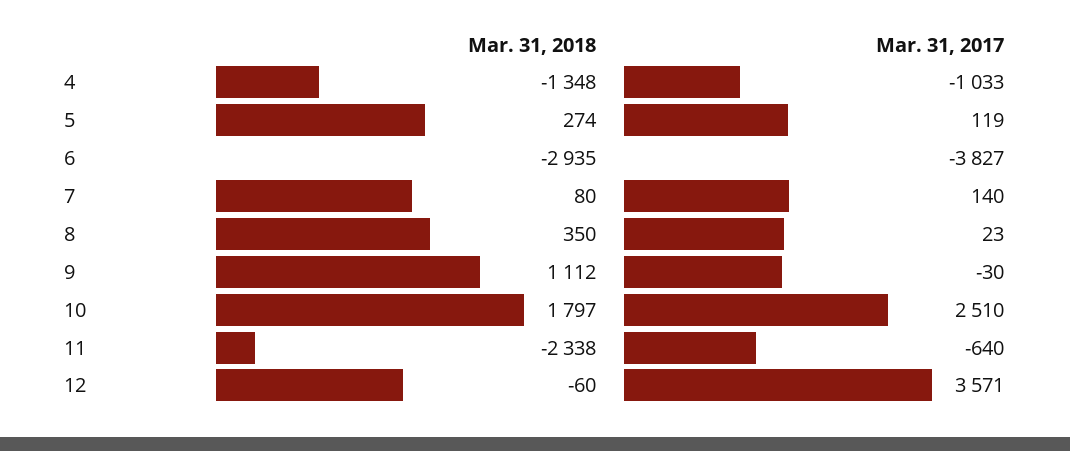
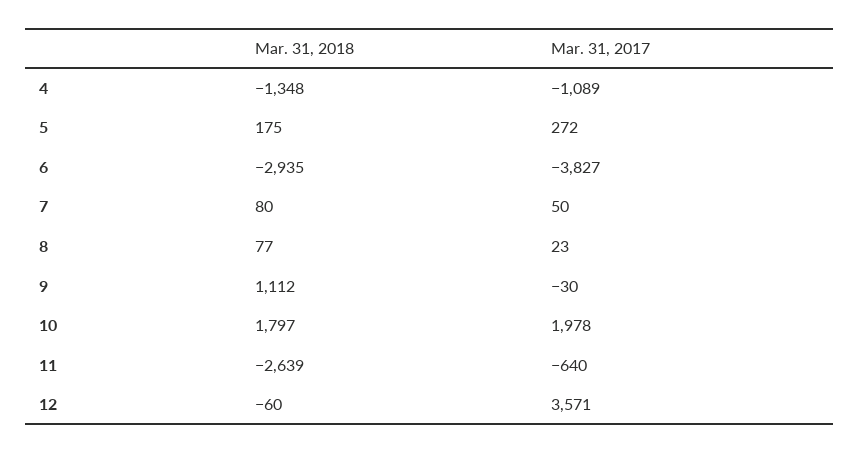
Mar. 31, 2017, 4: -1033 -> -1089
Mar. 31, 2018, 5: 274 -> 175
Mar. 31, 2017, 5: 119 -> 272
Mar. 31, 2017, 7: 140 -> 50
Mar. 31, 2018, 8: 350 -> 77
Mar. 31, 2017, 10: 2510 -> 1978
Mar. 31, 2018, 11: -2338 -> -2639

